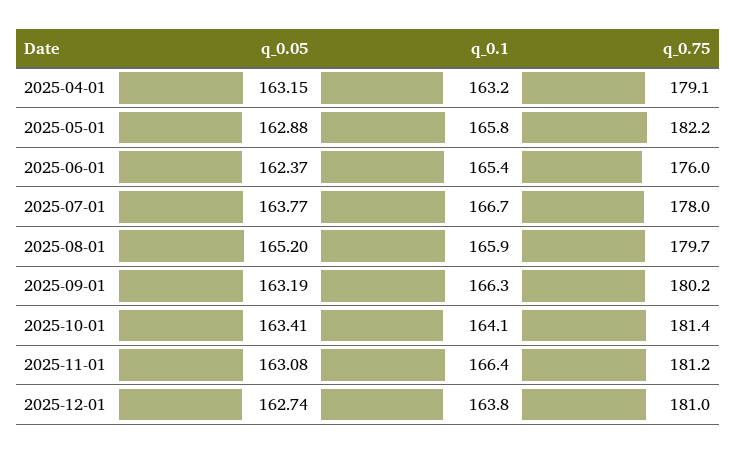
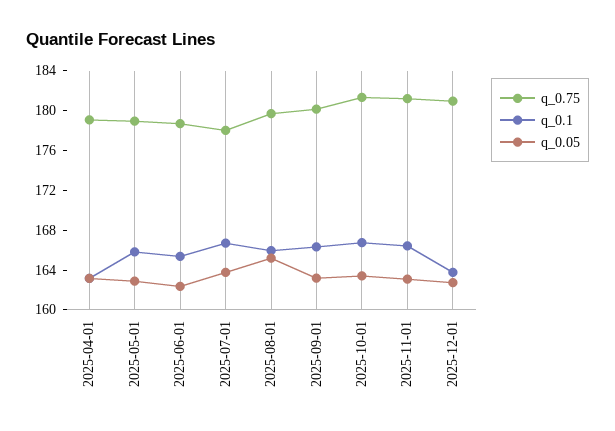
q_0.75, 2025-05-01: 182.2 -> 179
q_0.75, 2025-06-01: 176 -> 179
q_0.1, 2025-10-01: 164.1 -> 167

